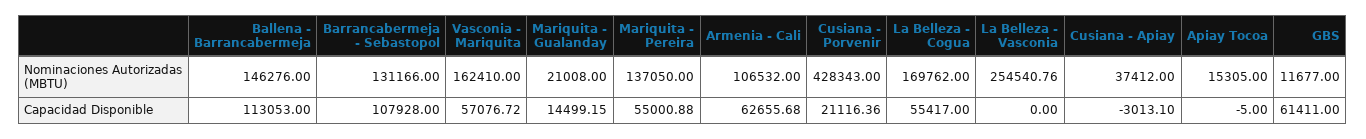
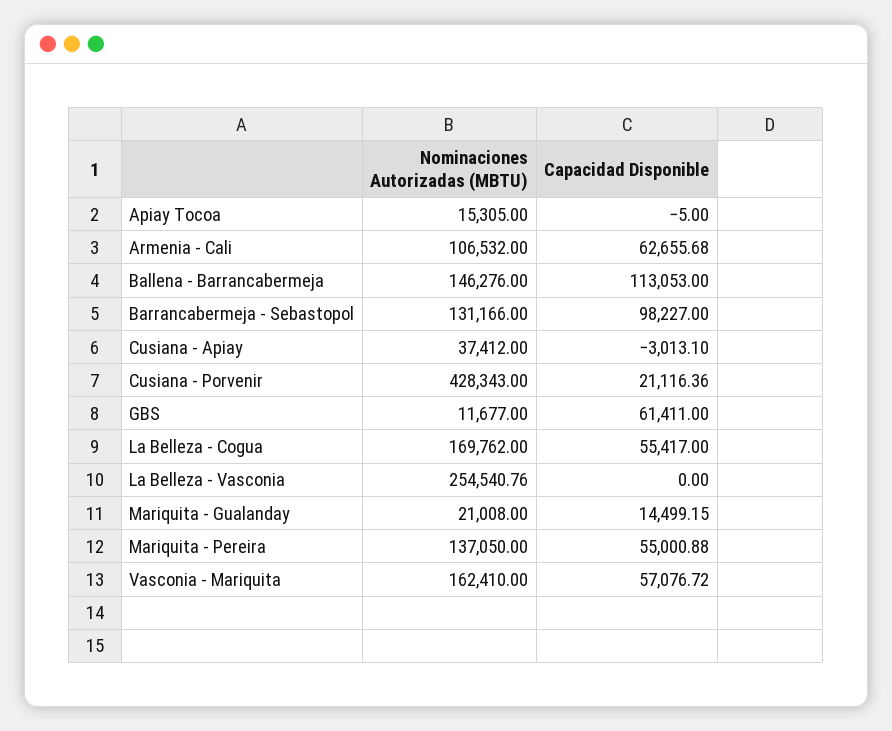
Barrancabermeja - Sebastopol, Capacidad Disponible: 107928 -> 98227

